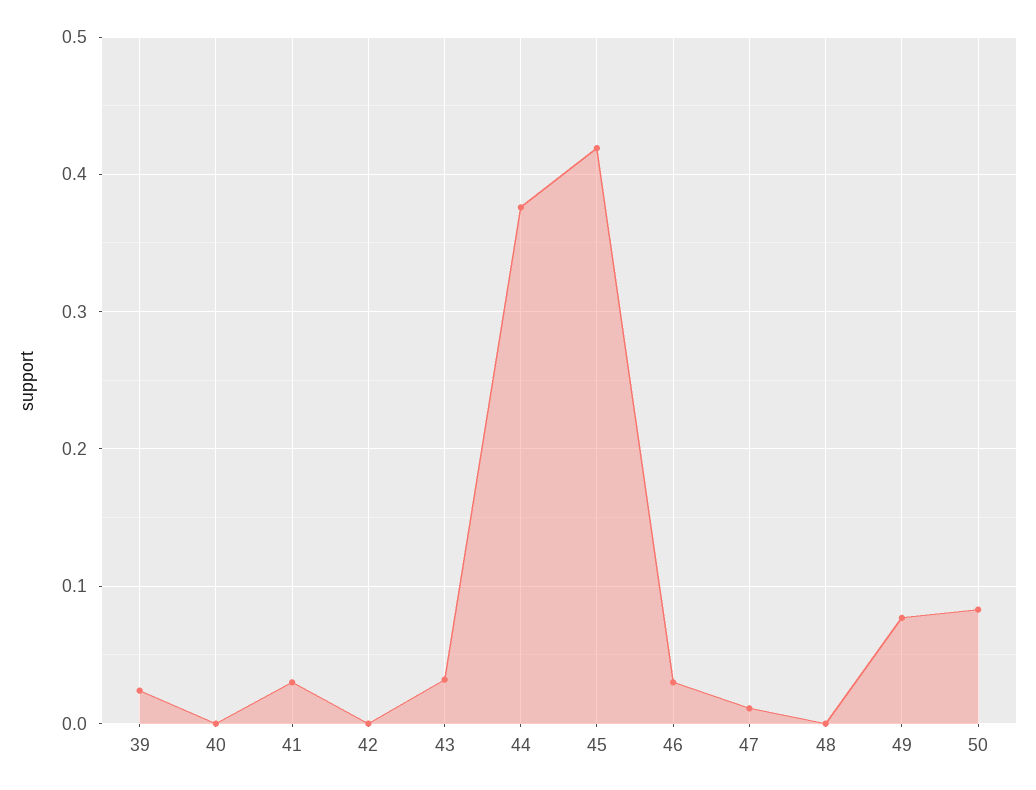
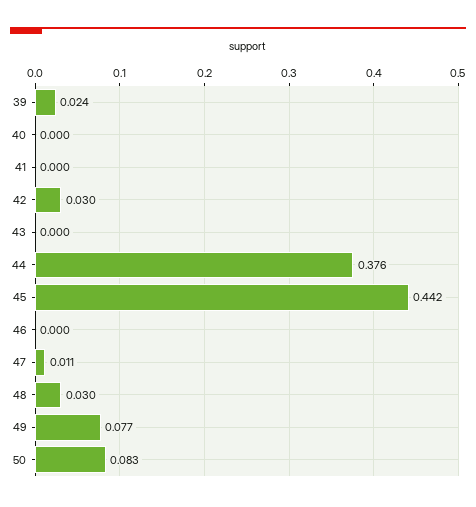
41: 0.03 -> 0
42: 0 -> 0.03
43: 0.03 -> 0
45: 0.42 -> 0.442
46: 0.03 -> 0
48: 0 -> 0.03

